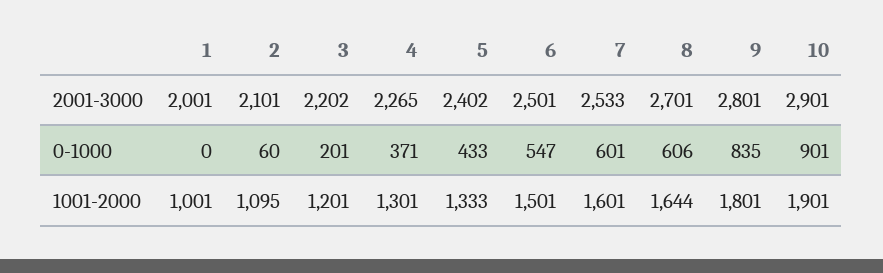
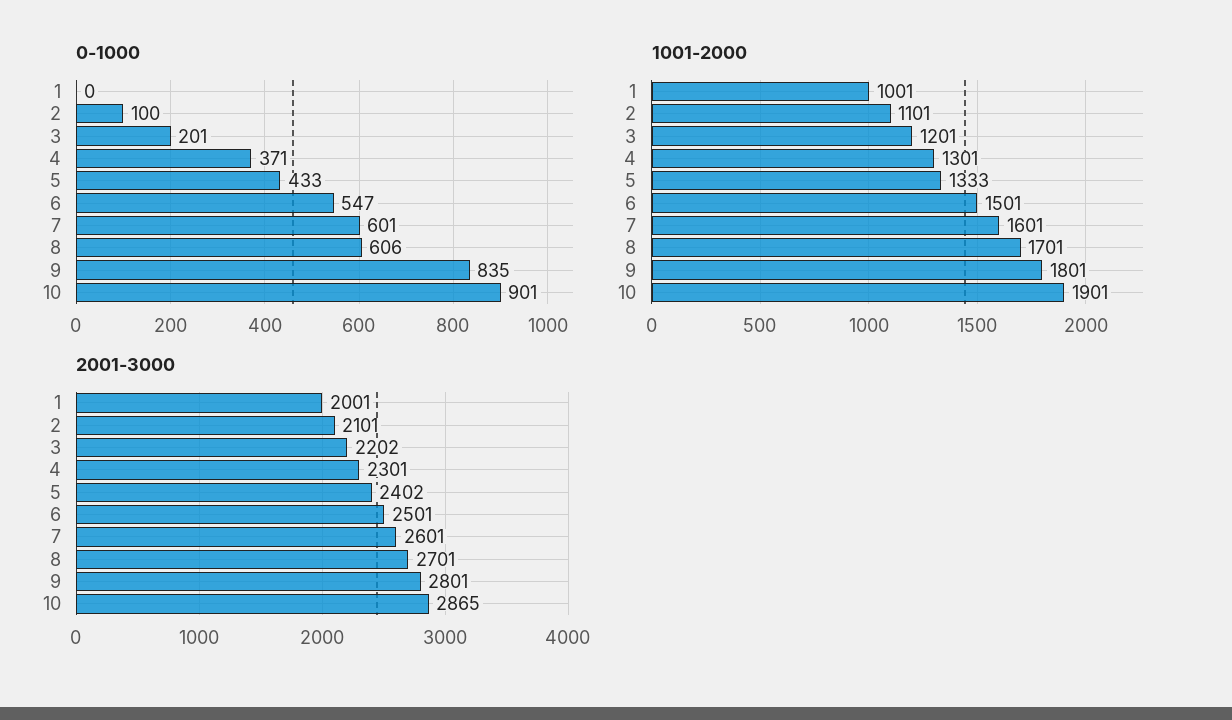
2001-3000, 4: 2265 -> 2301
2001-3000, 7: 2533 -> 2601
2001-3000, 10: 2901 -> 2865
0-1000, 2: 60 -> 100
1001-2000, 2: 1095 -> 1101
1001-2000, 8: 1644 -> 1701

